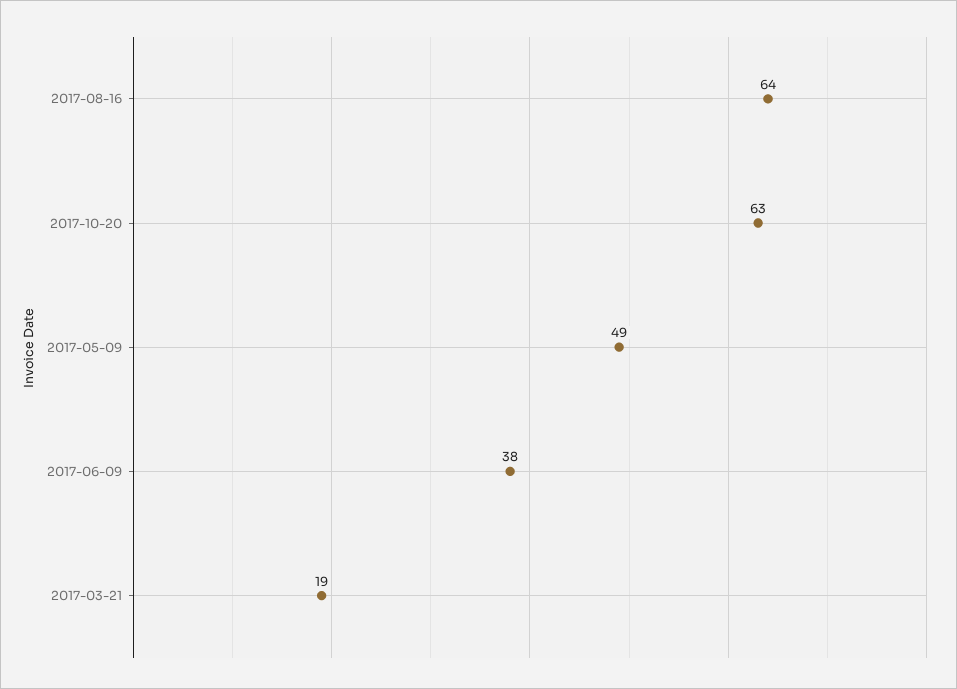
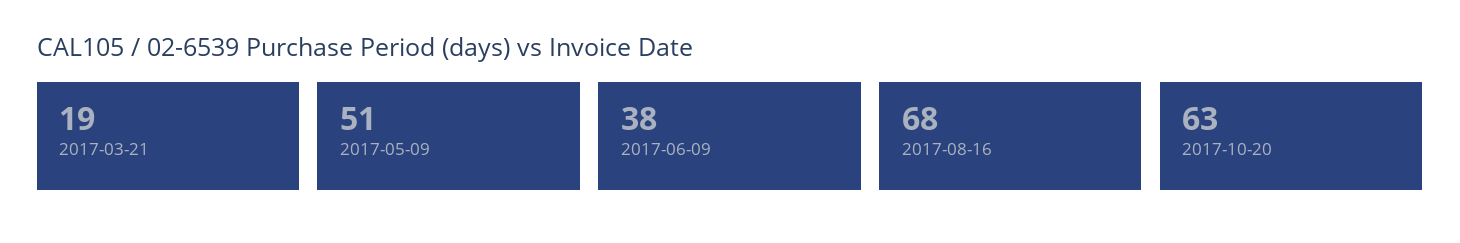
2017-08-16: 64 -> 68
2017-05-09: 49 -> 51

